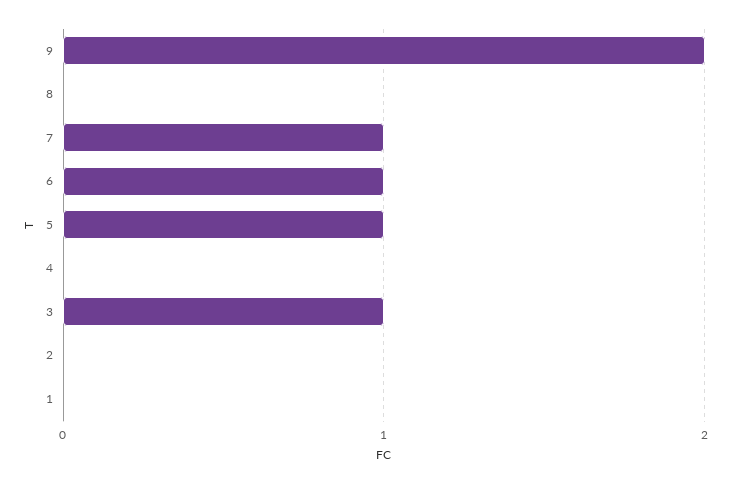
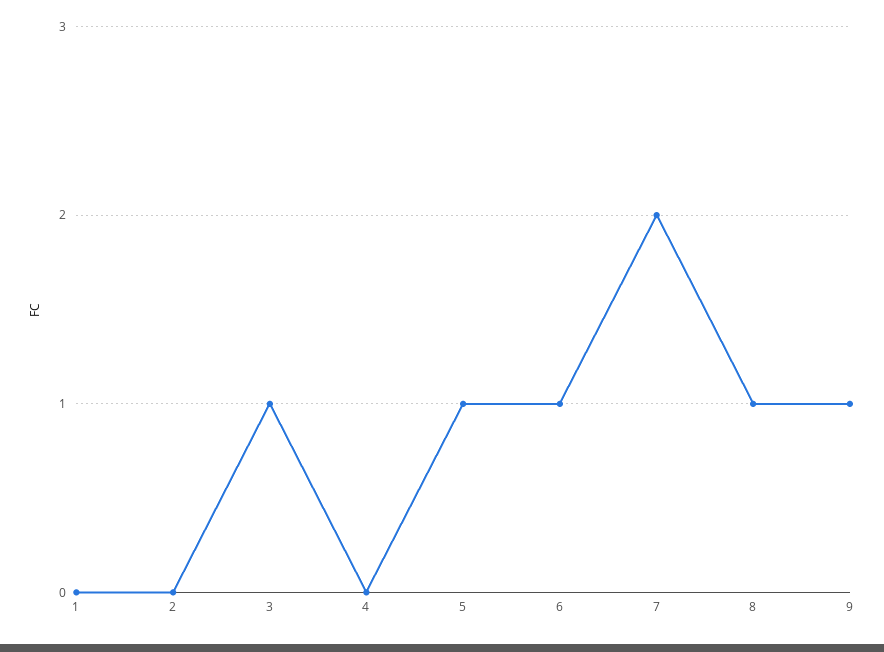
9: 2 -> 1
8: 0 -> 1
7: 1 -> 2

